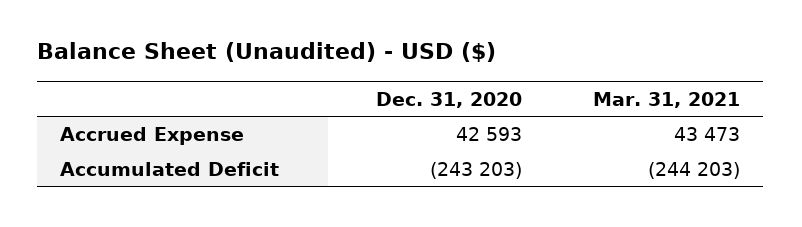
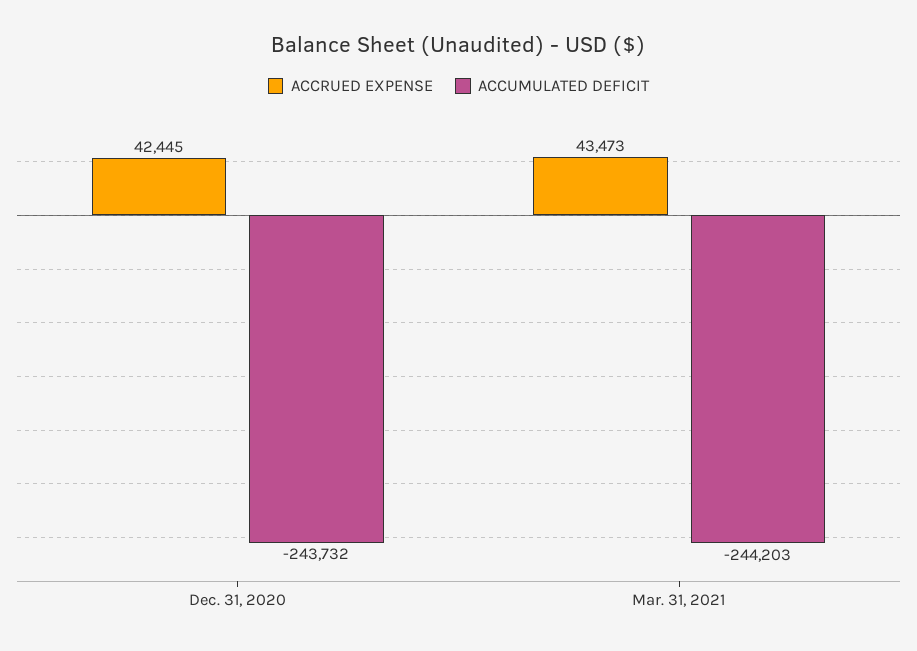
Accrued Expense, Dec. 31, 2020: 42593 -> 42445
Accumulated Deficit, Dec. 31, 2020: -243203 -> -243732

